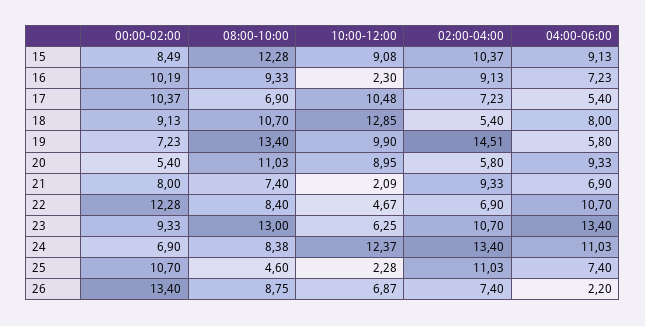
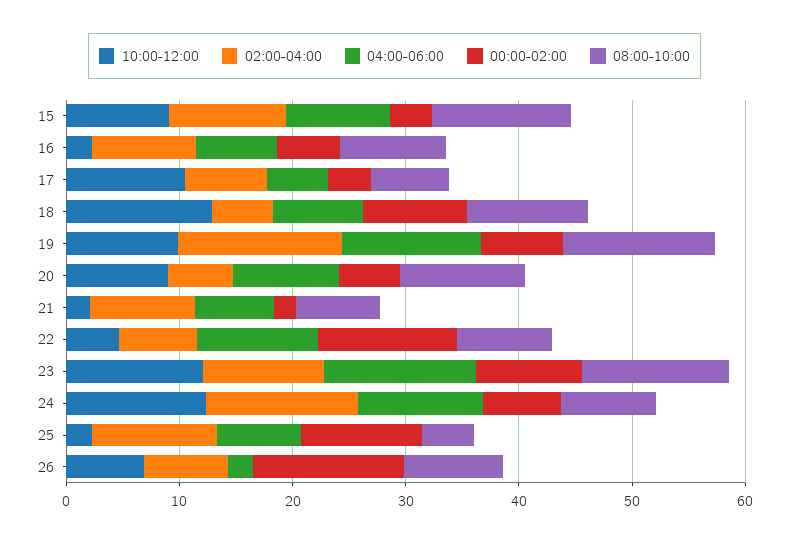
00:00-02:00, 15: 8.49 -> 4
00:00-02:00, 16: 10.19 -> 6
00:00-02:00, 17: 10.37 -> 4
04:00-06:00, 19: 5.8 -> 12
00:00-02:00, 21: 8 -> 2
10:00-12:00, 23: 6.25 -> 12

